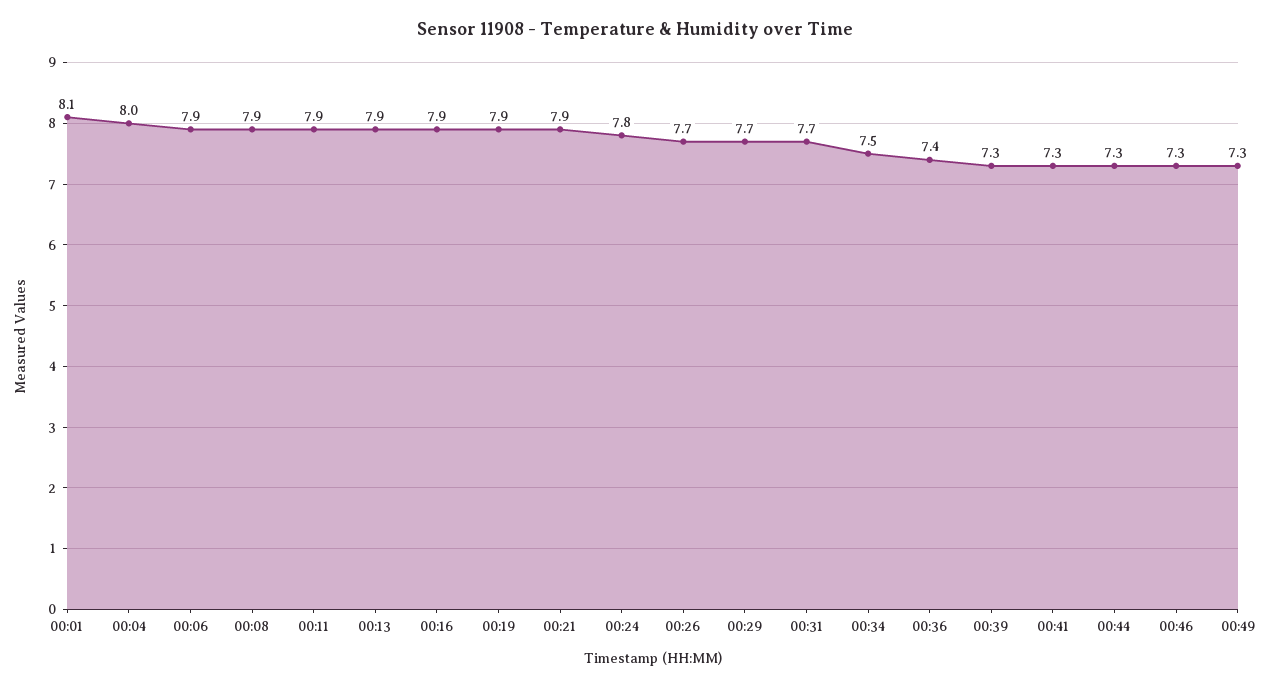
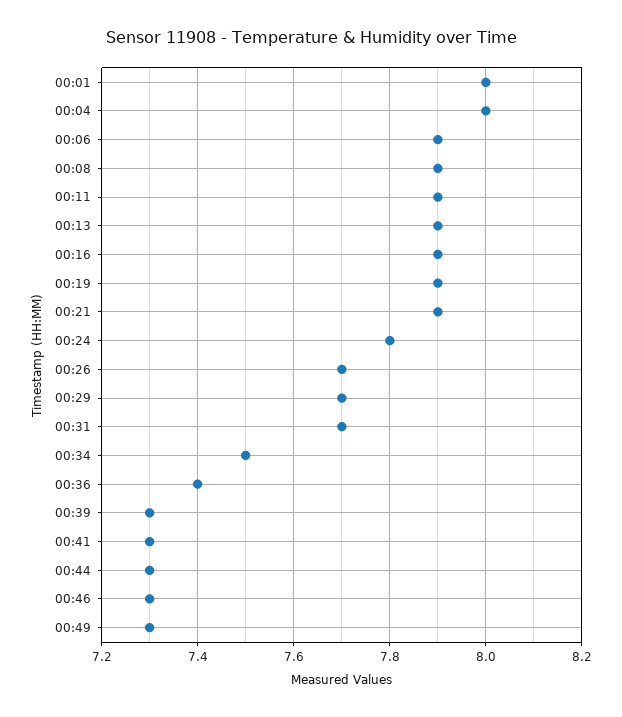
00:01: 8.1 -> 8

